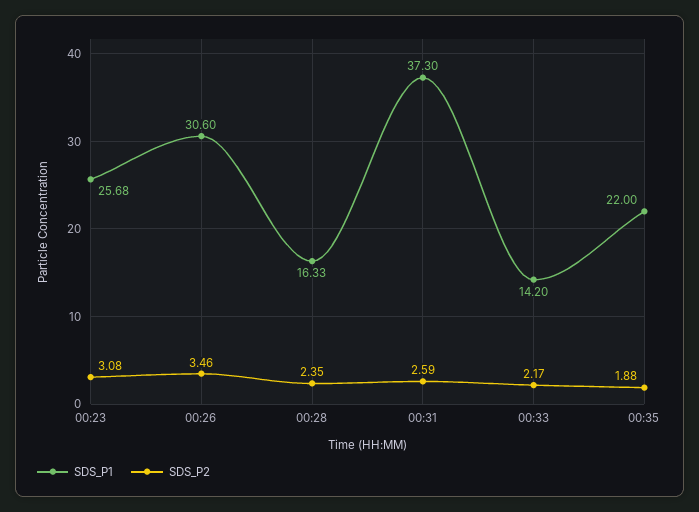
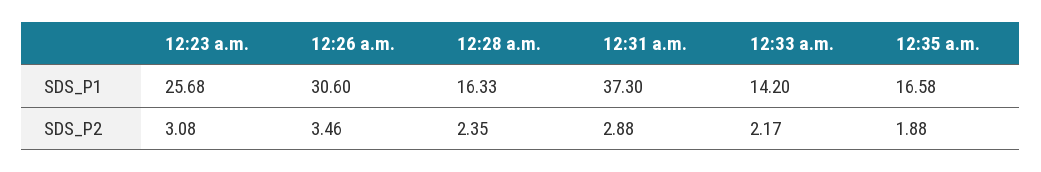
SDS_P2, 00:31: 2.59 -> 2.88
SDS_P1, 00:35: 22 -> 16.58

